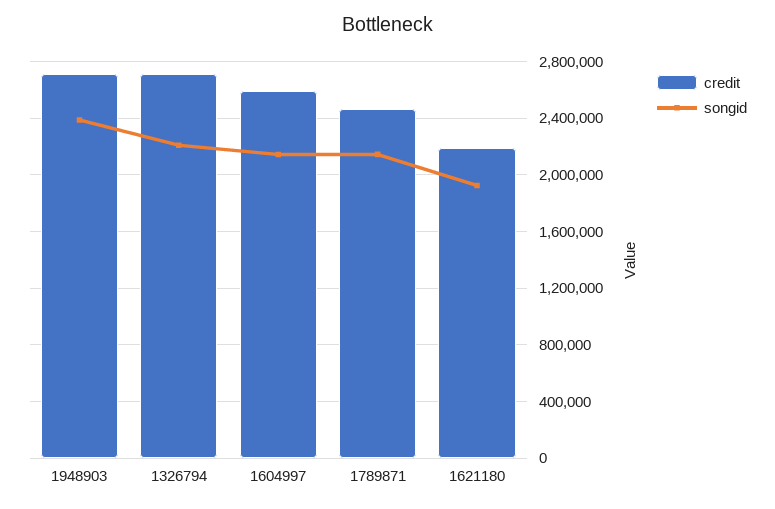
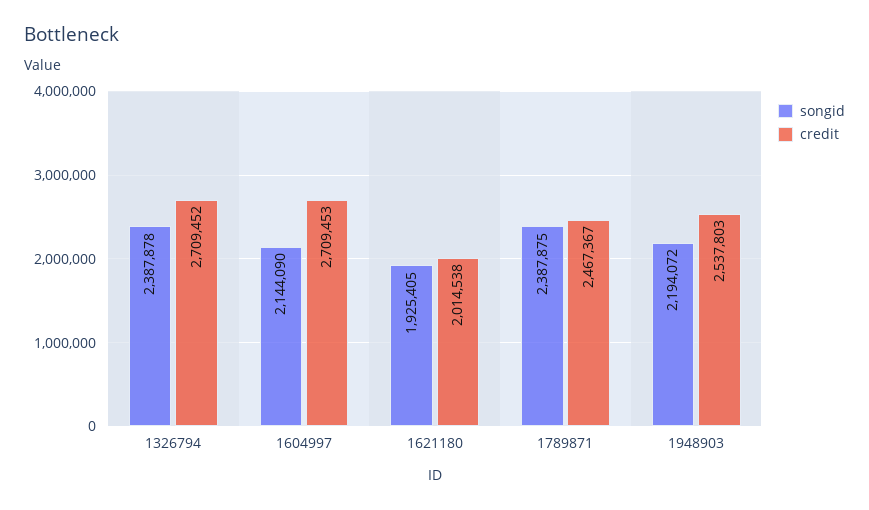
credit, 1948903: 2700000 -> 2537803
songid, 1948903: 2400000 -> 2194072
songid, 1326794: 2200000 -> 2387878
credit, 1604997: 2600000 -> 2709453
songid, 1789871: 2150000 -> 2387875
credit, 1621180: 2200000 -> 2014538

